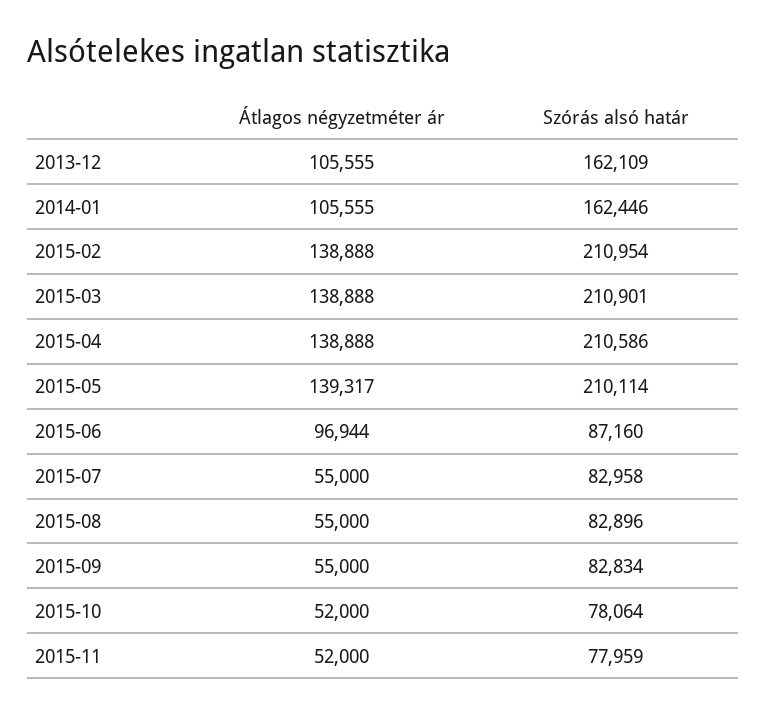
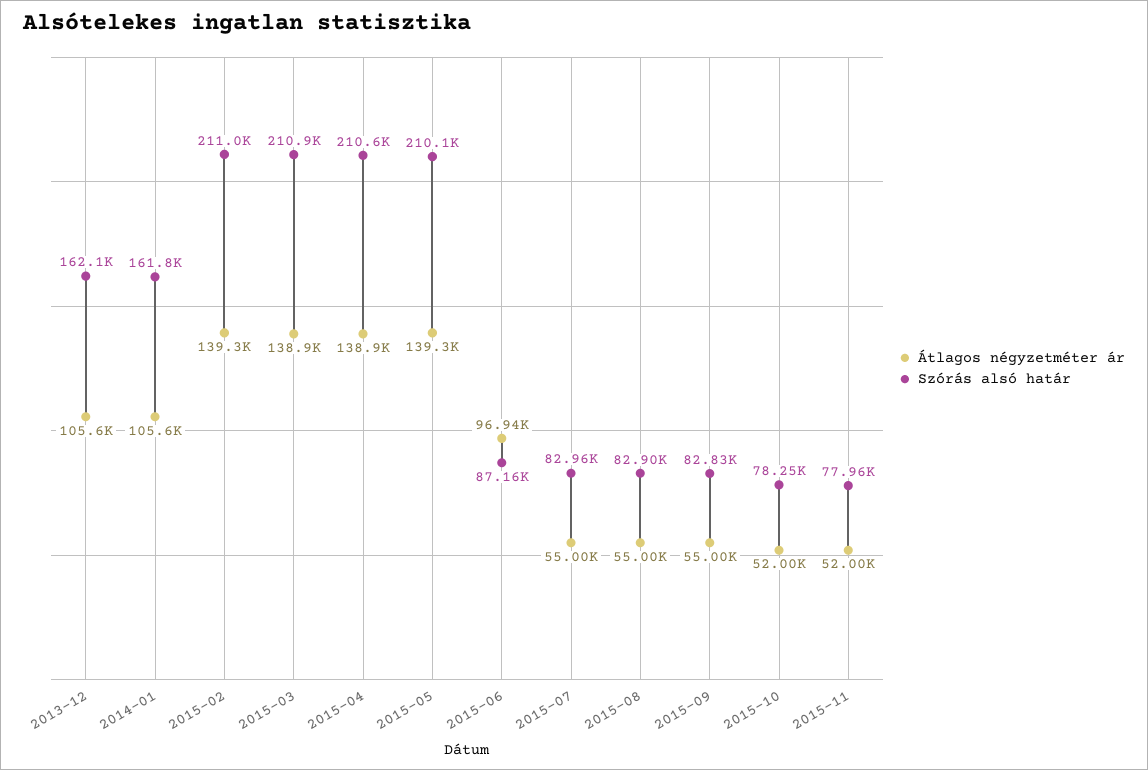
Szórás alsó határ, 2014-01: 162446 -> 161800
Átlagos négyzetméter ár, 2015-02: 138888 -> 139300
Szórás alsó határ, 2015-10: 78064 -> 78250

